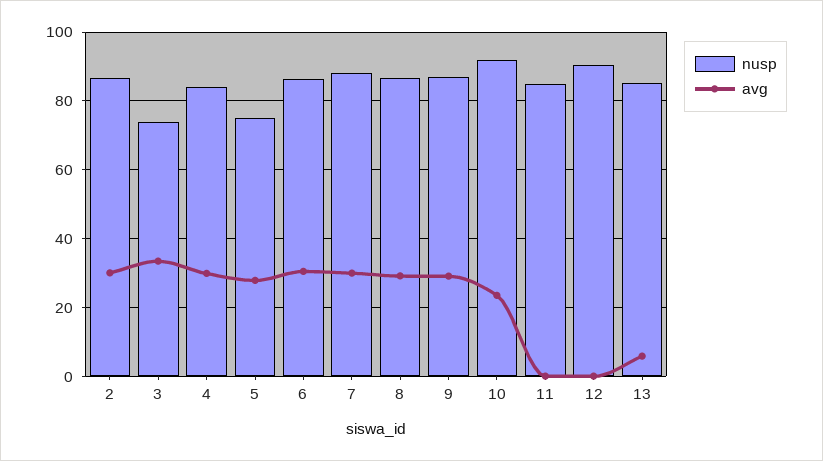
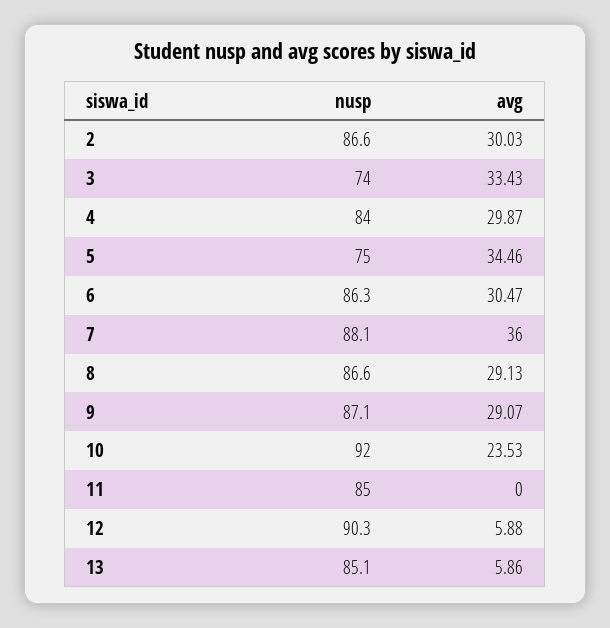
avg, 5: 28 -> 34.46
avg, 7: 30 -> 36
avg, 12: 0 -> 5.88

